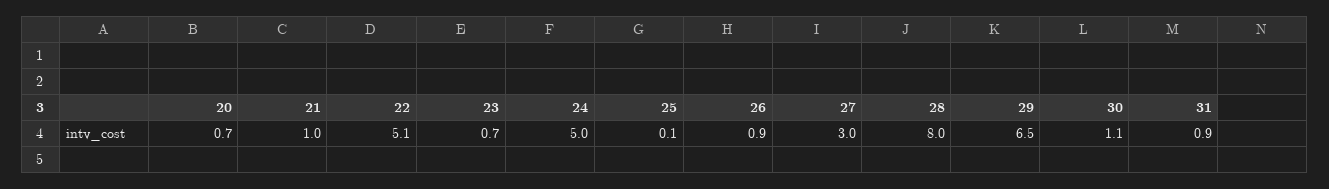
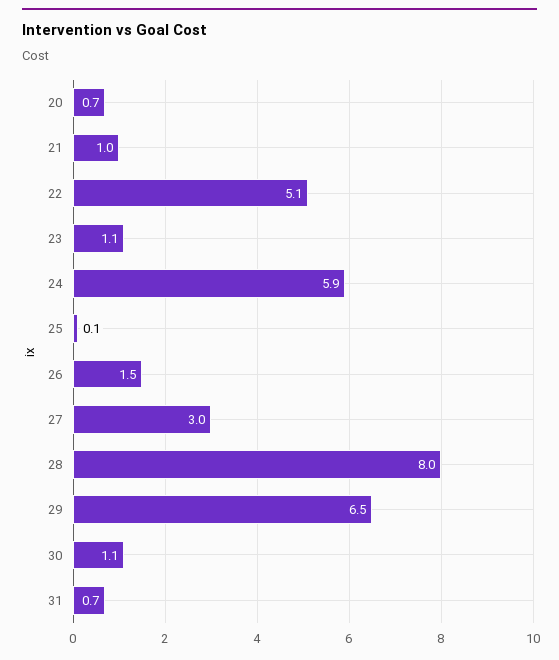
23: 0.7 -> 1.1
24: 5 -> 5.9
26: 0.9 -> 1.5
31: 0.9 -> 0.7

